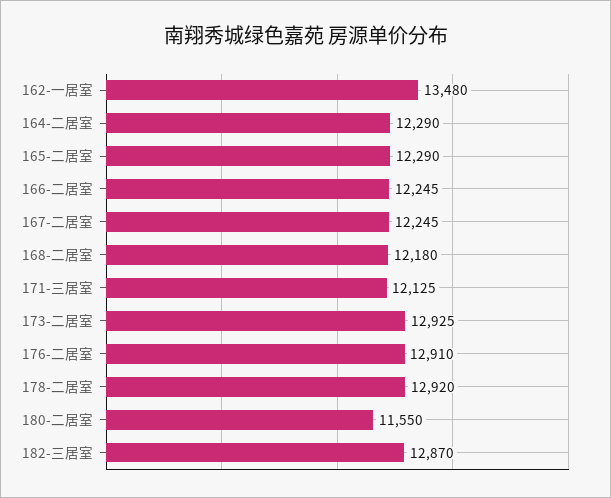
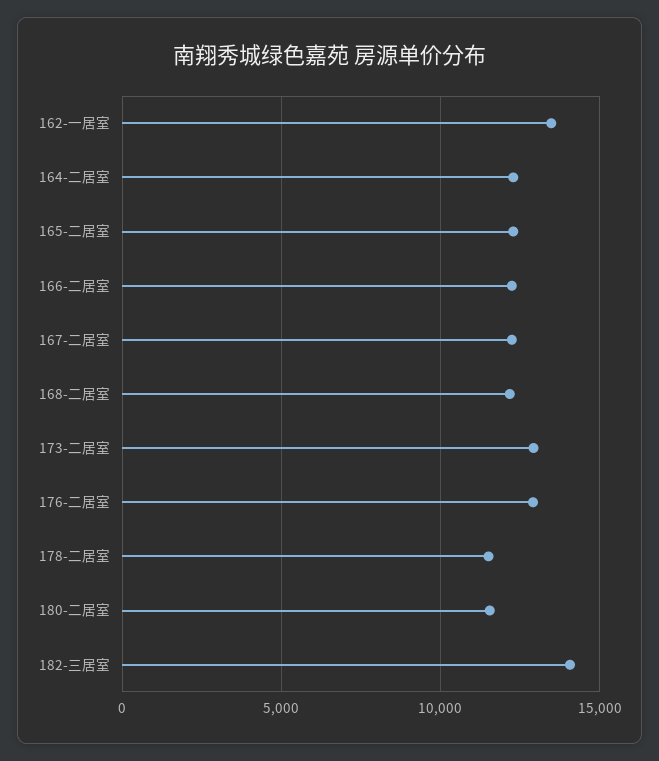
171-三居室: 12125 -> none
178-二居室: 12920 -> 11500
182-三居室: 12870 -> 14000

